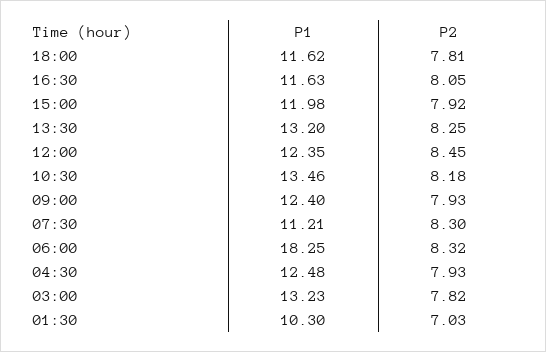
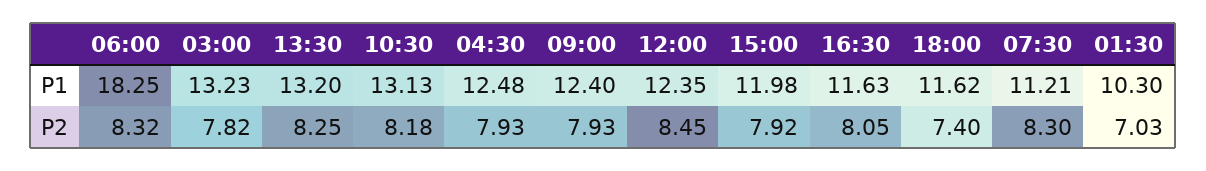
P2, 18:00: 7.81 -> 7.4
P1, 10:30: 13.46 -> 13.13

